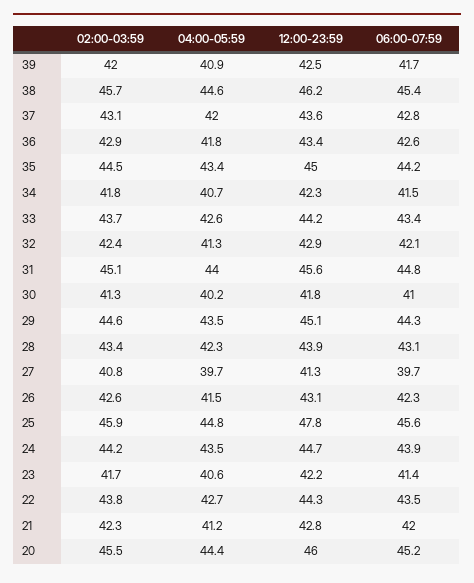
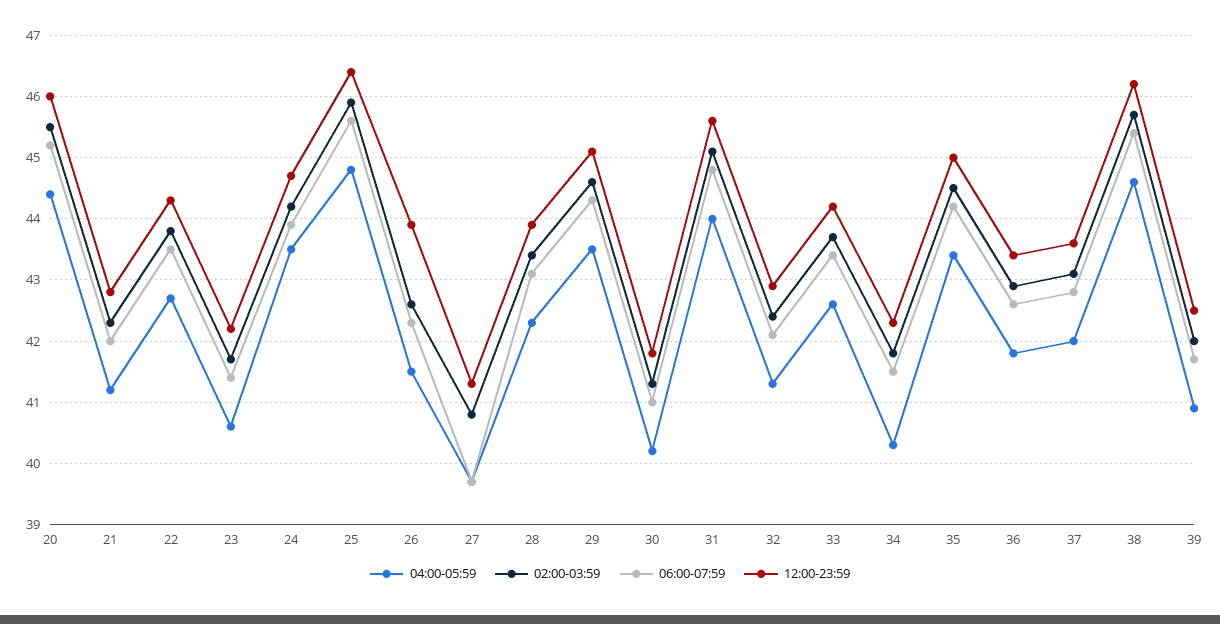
04:00-05:59, 34: 40.7 -> 40.3
12:00-23:59, 26: 43.1 -> 43.9
12:00-23:59, 25: 47.8 -> 46.4

